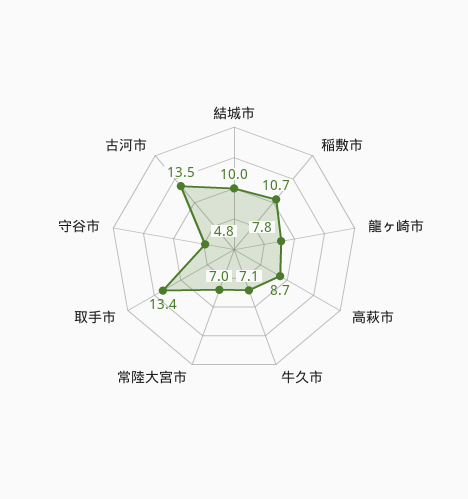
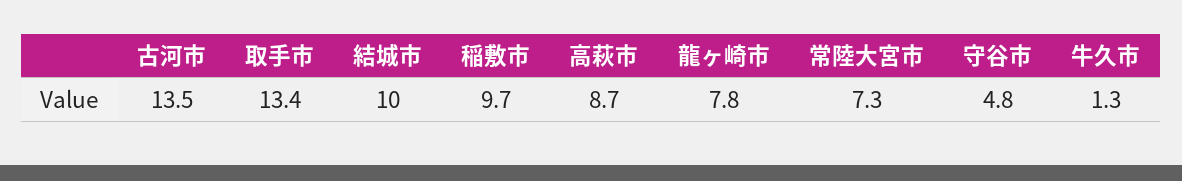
稲敷市: 10.7 -> 9.7
牛久市: 7.1 -> 1.3
常陸大宮市: 7 -> 7.3

